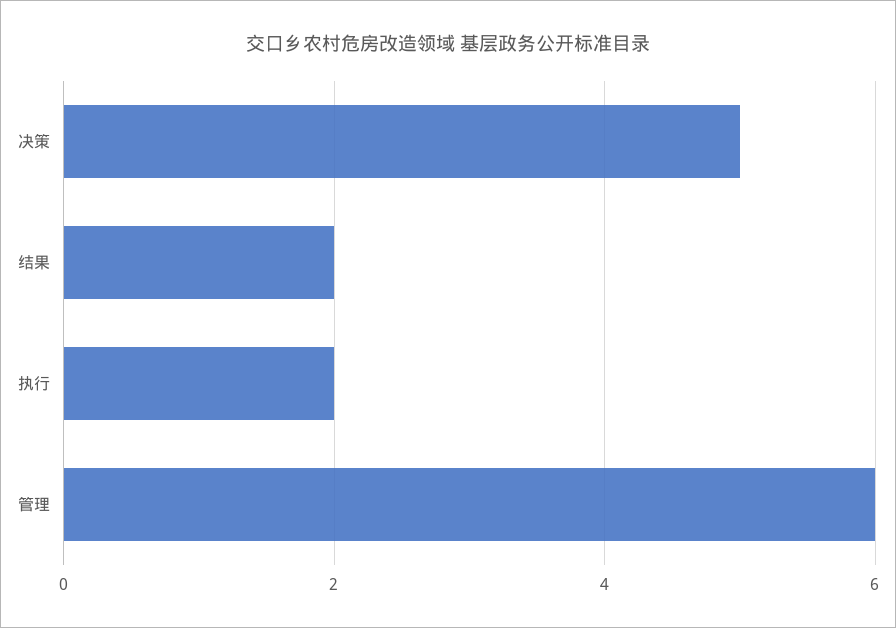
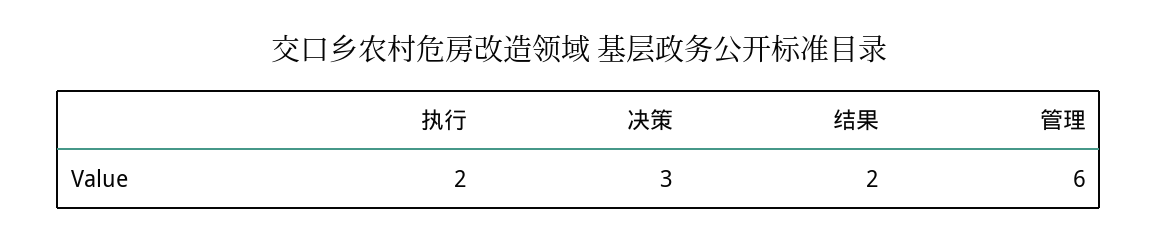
决策: 5 -> 3

